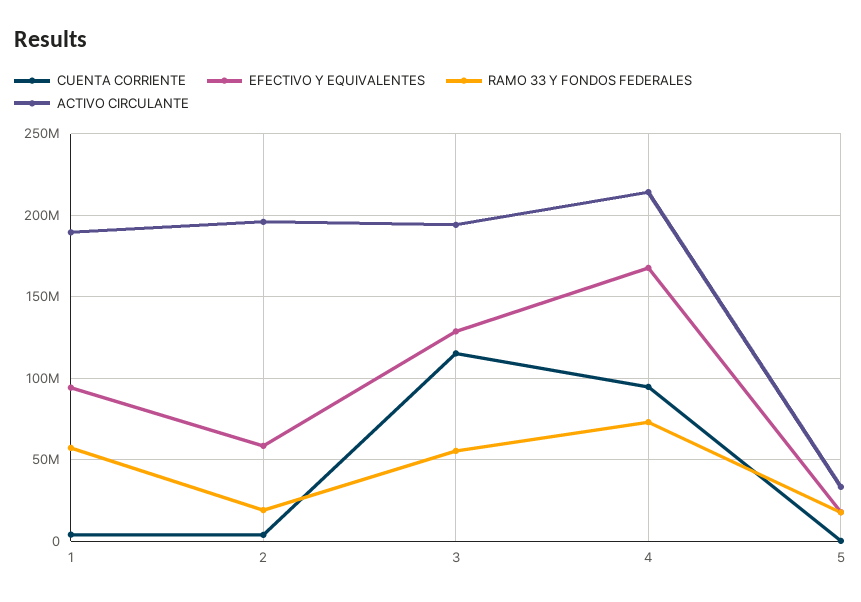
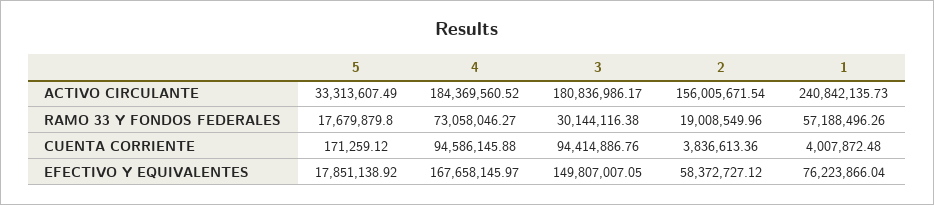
EFECTIVO Y EQUIVALENTES, 1: 95000000 -> 76223866.04
ACTIVO CIRCULANTE, 1: 190000000 -> 240842135.73
ACTIVO CIRCULANTE, 2: 195000000 -> 156005671.54
CUENTA CORRIENTE, 3: 115000000 -> 94414886.76
EFECTIVO Y EQUIVALENTES, 3: 130000000 -> 149807007.05
RAMO 33 Y FONDOS FEDERALES, 3: 55000000 -> 30144116.38
ACTIVO CIRCULANTE, 3: 195000000 -> 180836986.17
ACTIVO CIRCULANTE, 4: 215000000 -> 184369560.52

